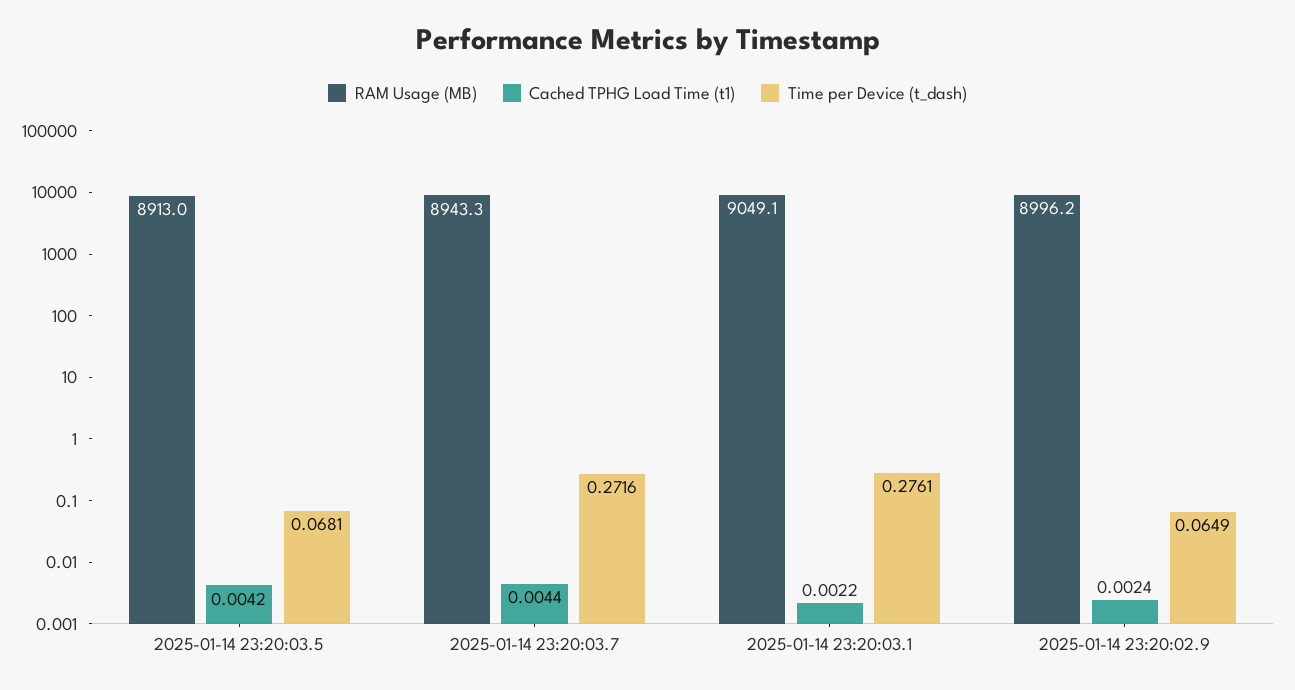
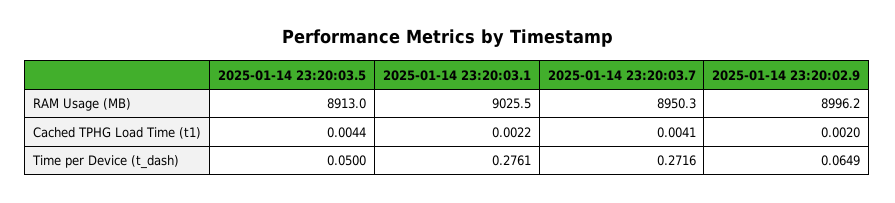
Cached TPHG Load Time (t1), 2025-01-14 23:20:03.5: 0.0042 -> 0.0044
Time per Device (t_dash), 2025-01-14 23:20:03.5: 0.0681 -> 0.05
RAM Usage (MB), 2025-01-14 23:20:03.7: 8943.3 -> 8950.3
Cached TPHG Load Time (t1), 2025-01-14 23:20:03.7: 0.0044 -> 0.0041
RAM Usage (MB), 2025-01-14 23:20:03.1: 9049.1 -> 9025.5
Cached TPHG Load Time (t1), 2025-01-14 23:20:02.9: 0.0024 -> 0.002

